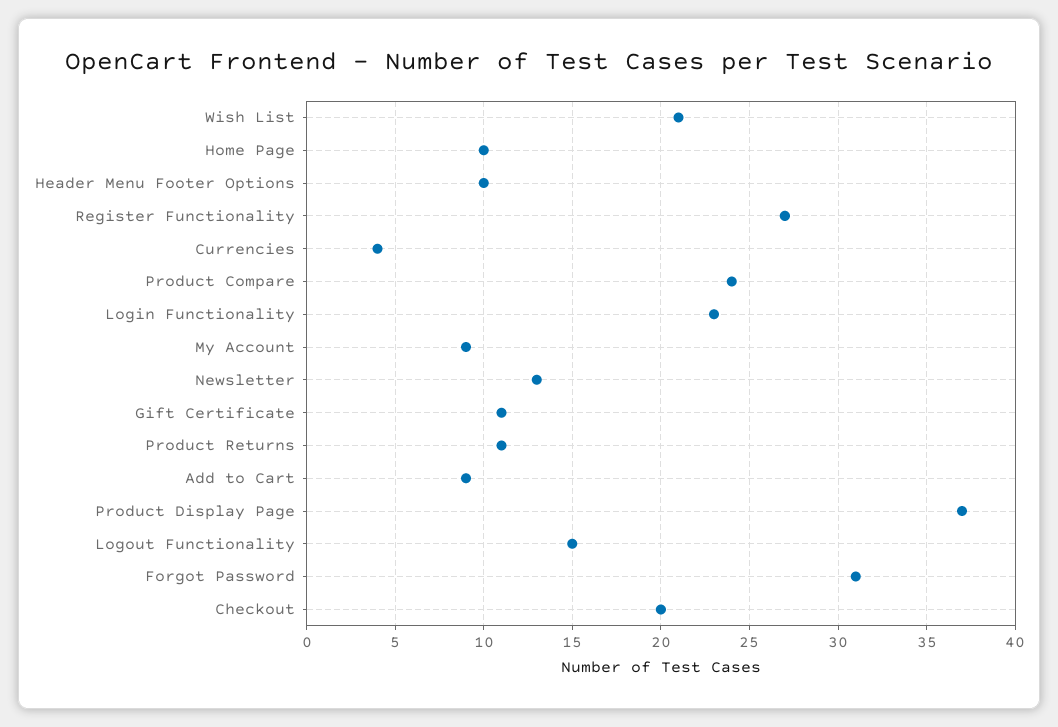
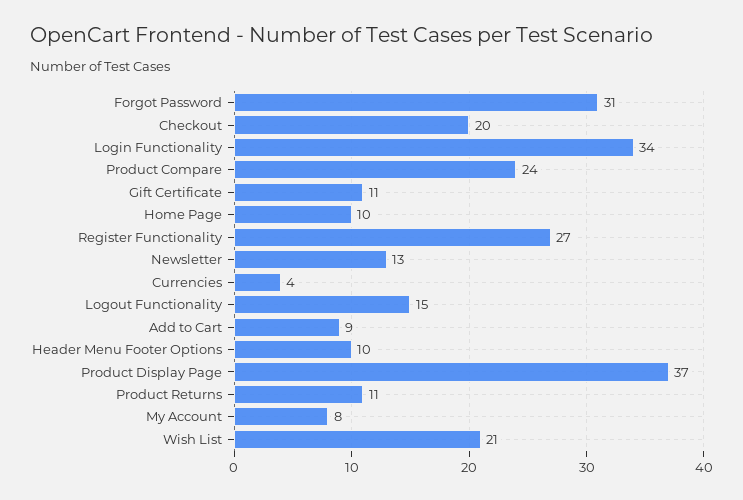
Login Functionality: 23 -> 34
My Account: 9 -> 8

